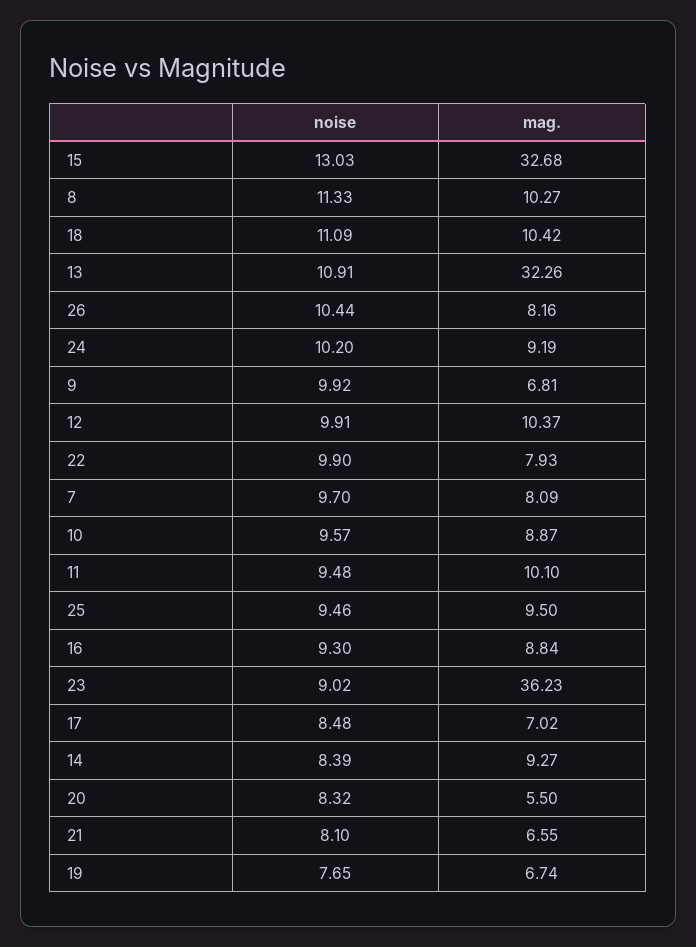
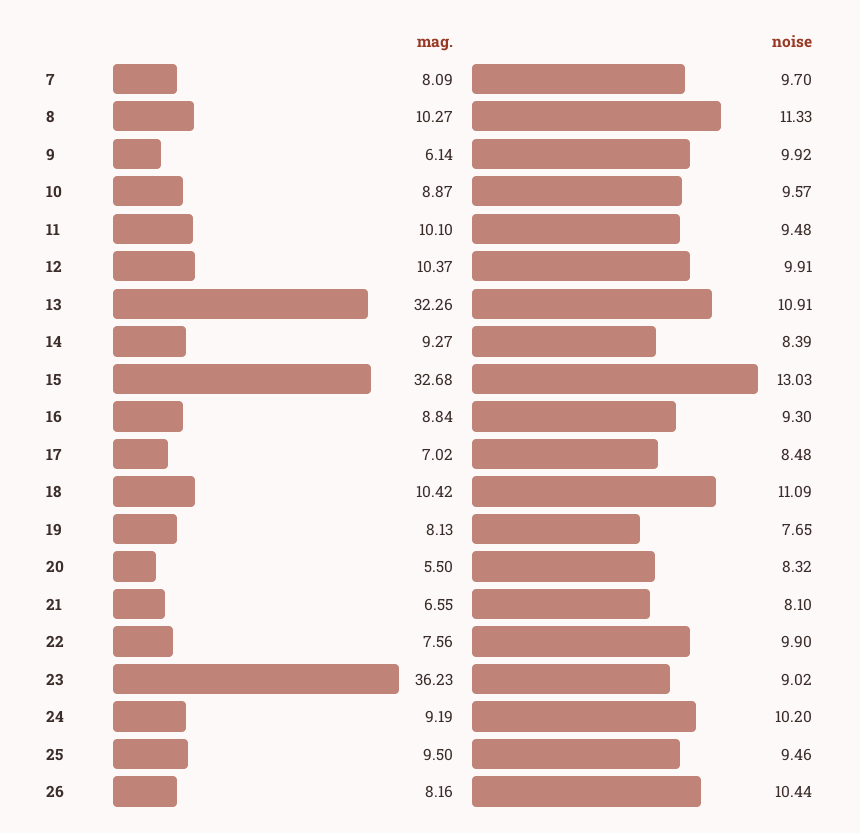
mag., 9: 6.81 -> 6.14
mag., 22: 7.93 -> 7.56
mag., 19: 6.74 -> 8.13

